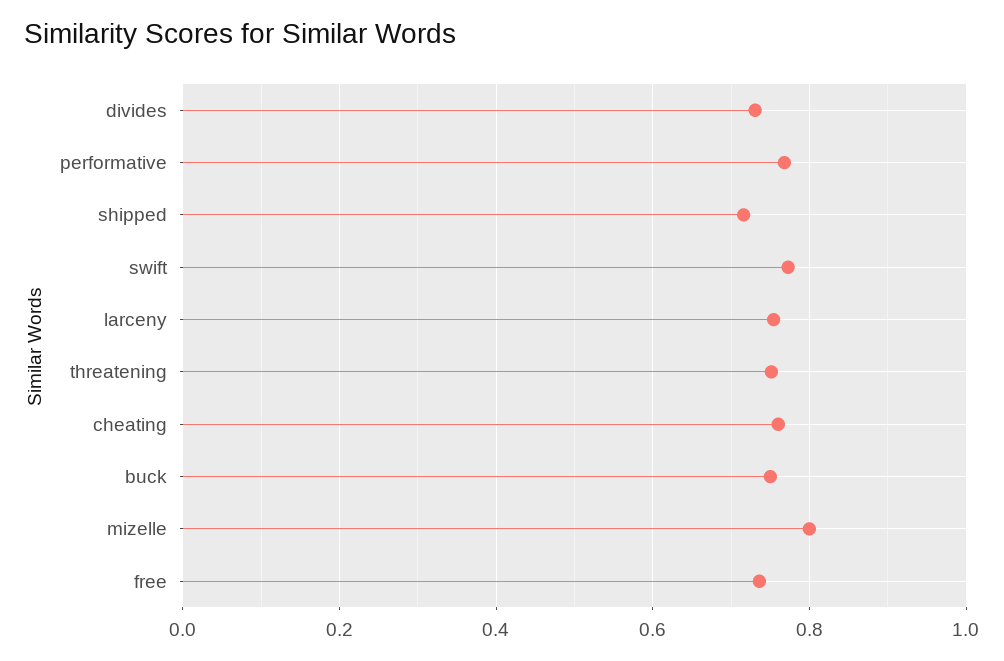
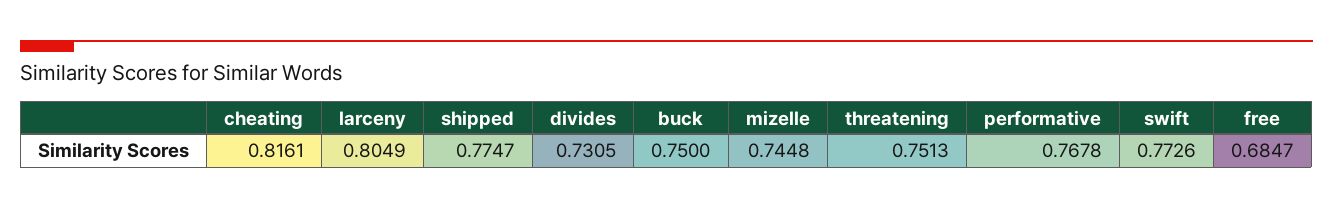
shipped: 0.72 -> 0.7747
larceny: 0.76 -> 0.8049
cheating: 0.76 -> 0.8161
mizelle: 0.8 -> 0.7448
free: 0.74 -> 0.6847

